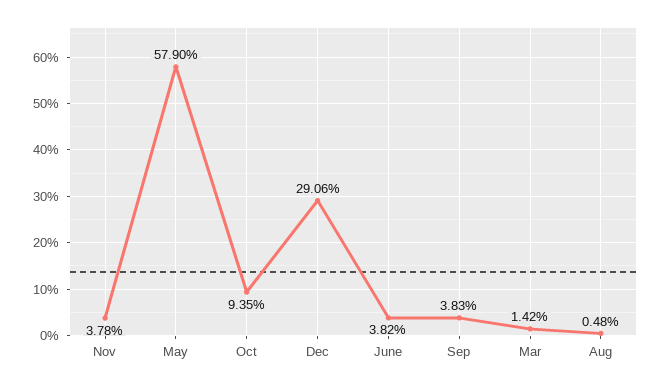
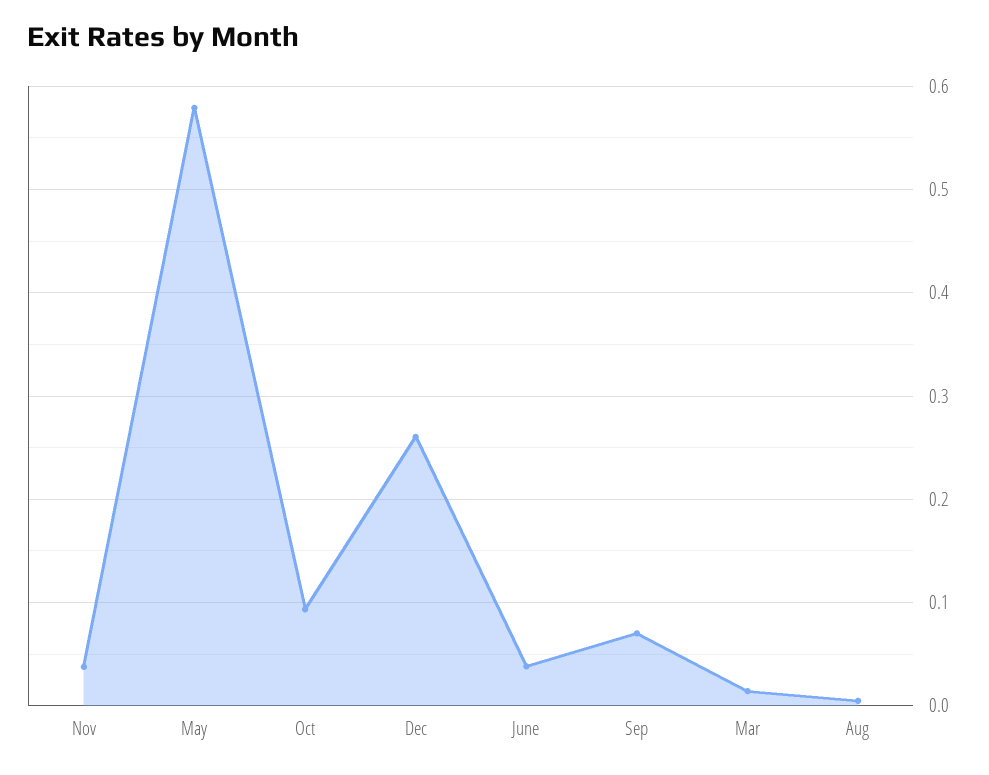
Dec: 0.2906 -> 0.26
Sep: 0.0383 -> 0.07

